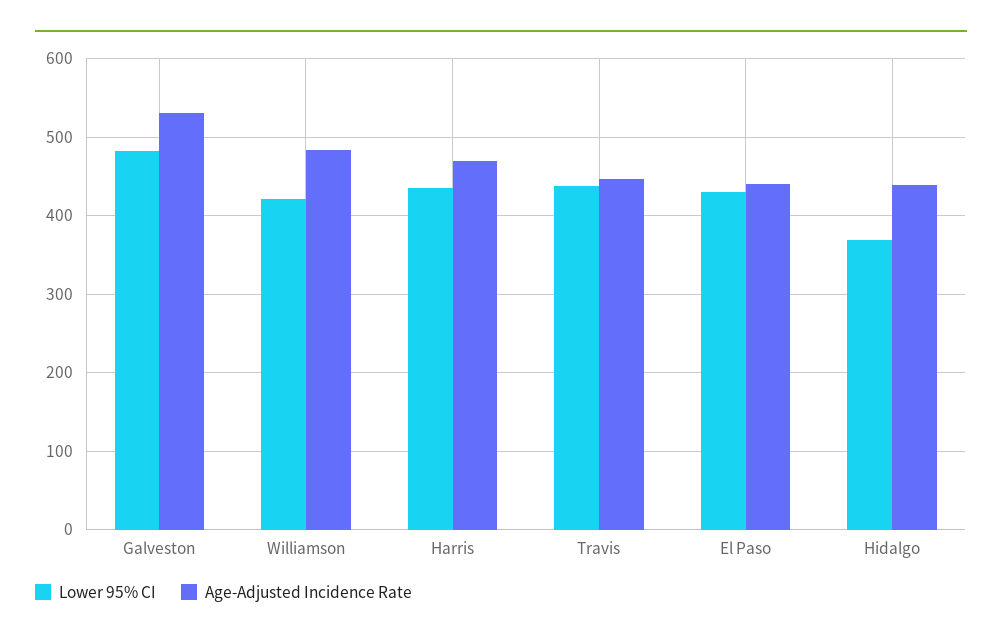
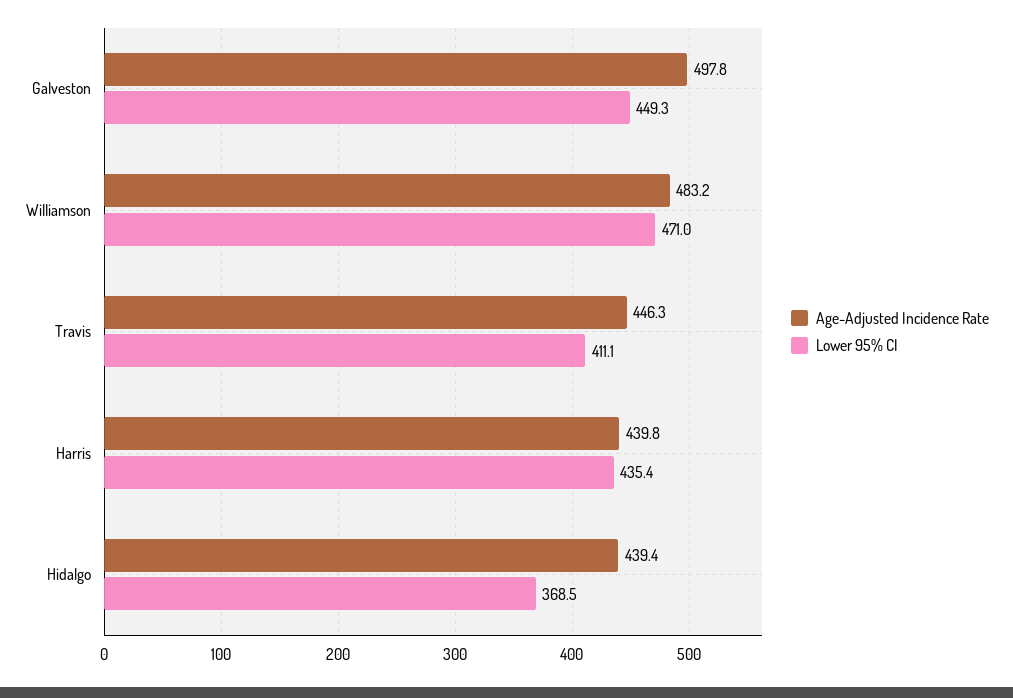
Lower 95% CI, Galveston: 480 -> 449.3
Age-Adjusted Incidence Rate, Galveston: 530 -> 497.8
Lower 95% CI, Williamson: 420 -> 471
Age-Adjusted Incidence Rate, Harris: 470 -> 439.8
Lower 95% CI, Travis: 440 -> 411.1
Lower 95% CI, El Paso: 430 -> none
Age-Adjusted Incidence Rate, El Paso: 440 -> none

